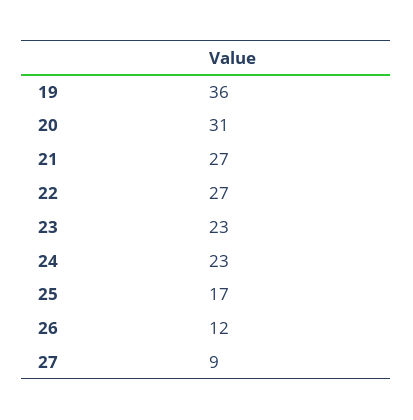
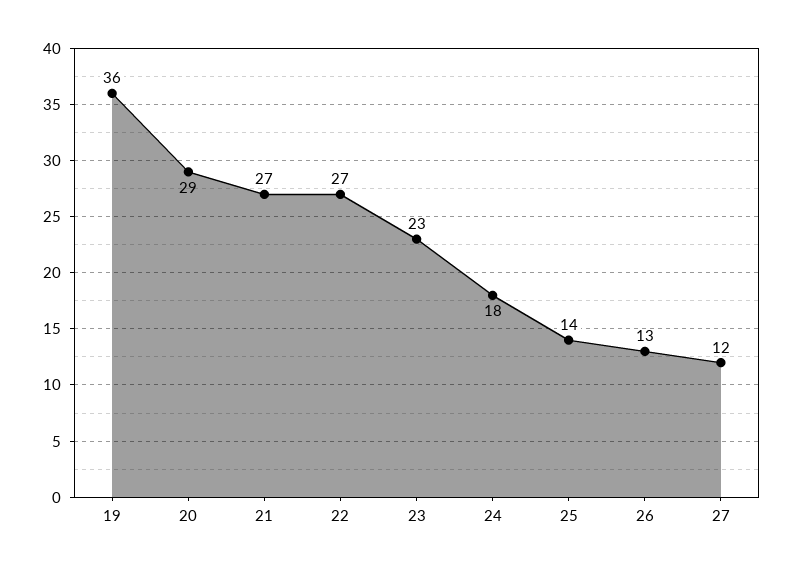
20: 31 -> 29
24: 23 -> 18
25: 17 -> 14
26: 12 -> 13
27: 9 -> 12

